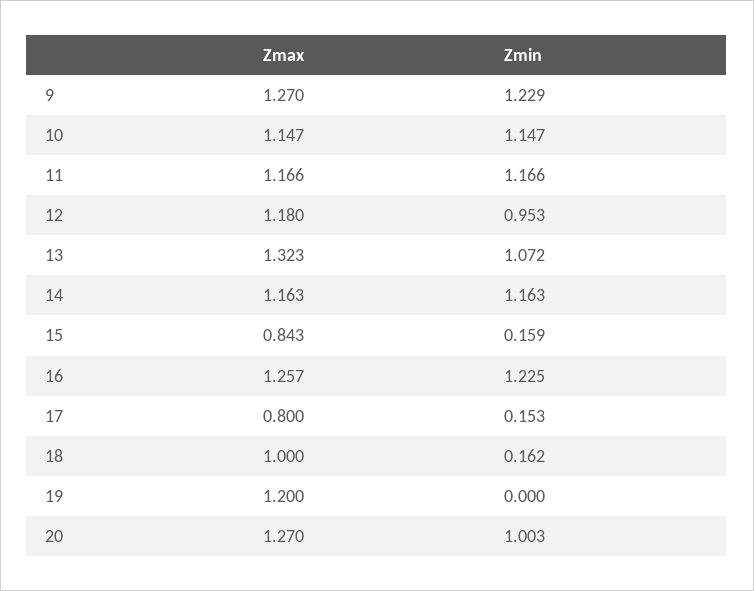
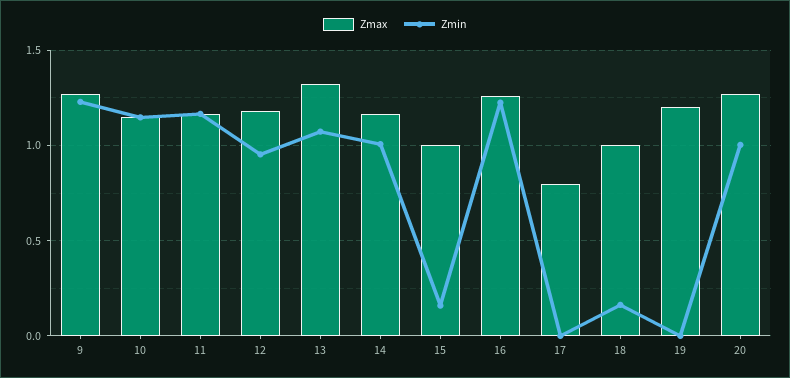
Zmin, 14: 1.163 -> 1
Zmax, 15: 0.843 -> 1
Zmin, 17: 0.153 -> 0

